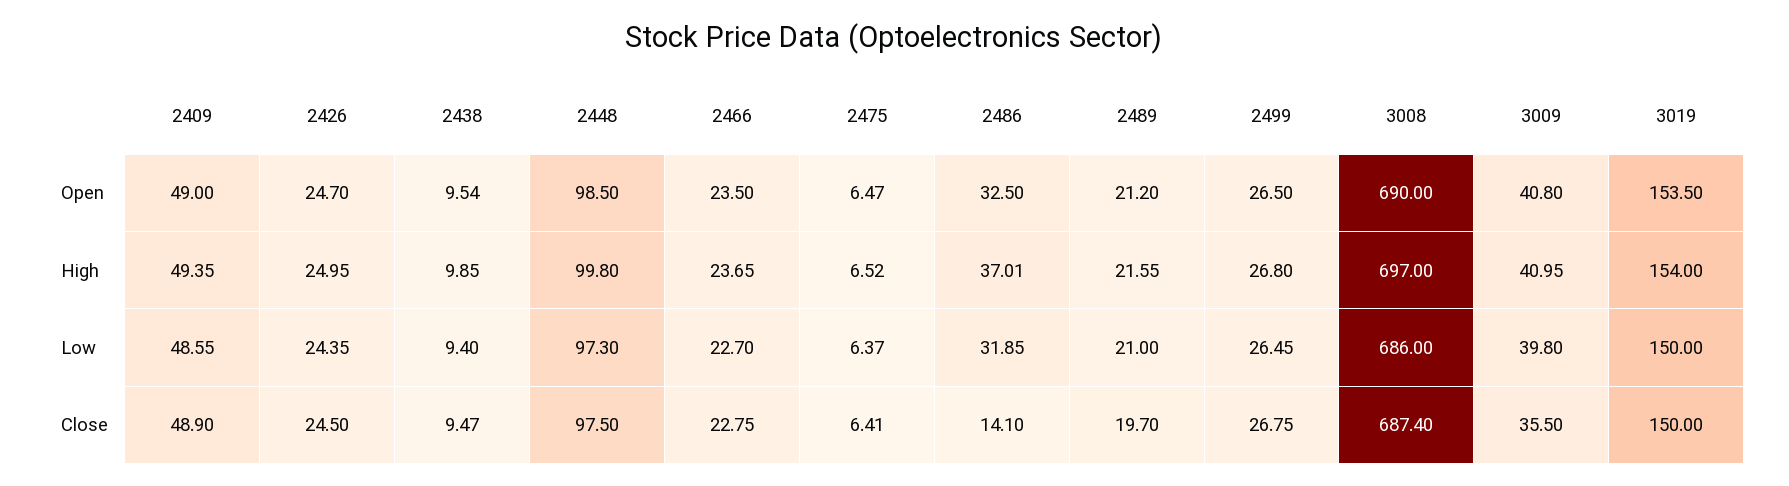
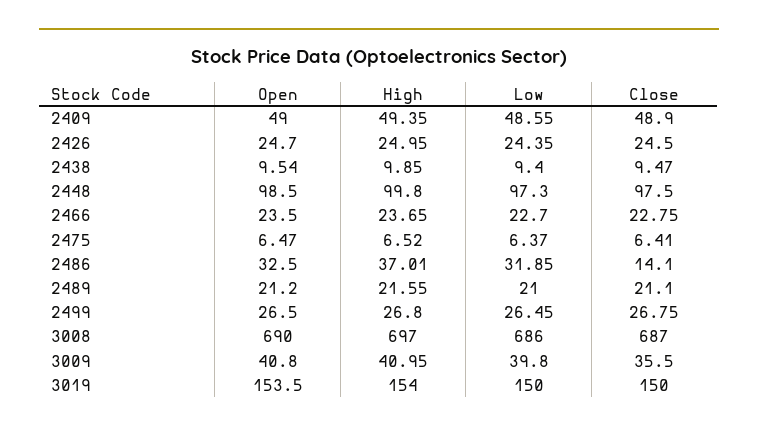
2489, Close: 19.7 -> 21.1
3008, Close: 687.4 -> 687

